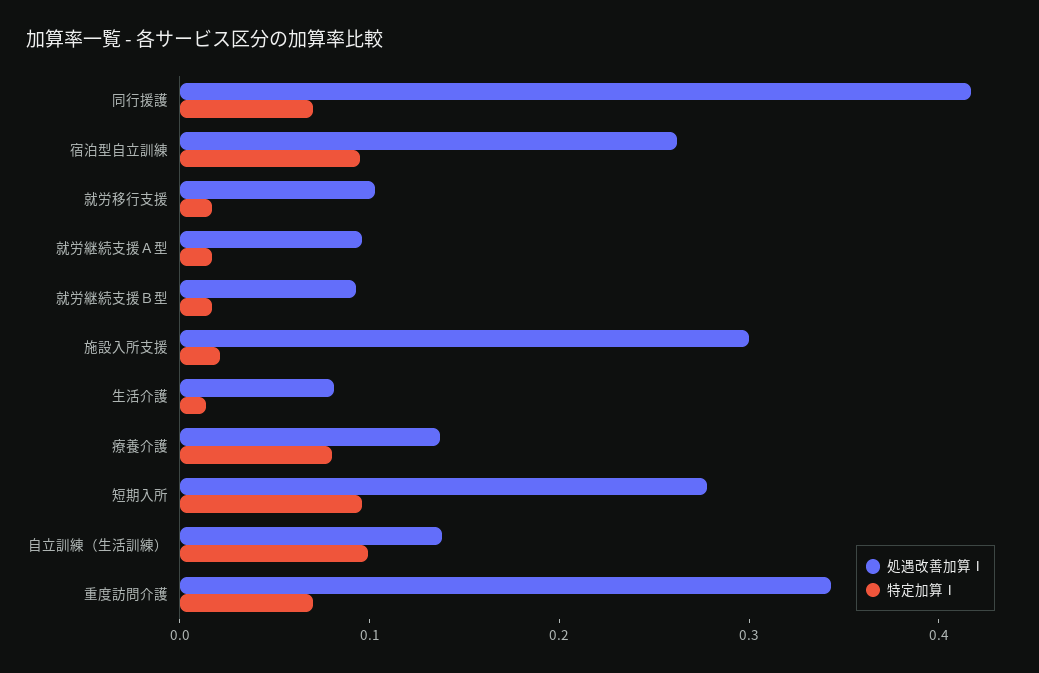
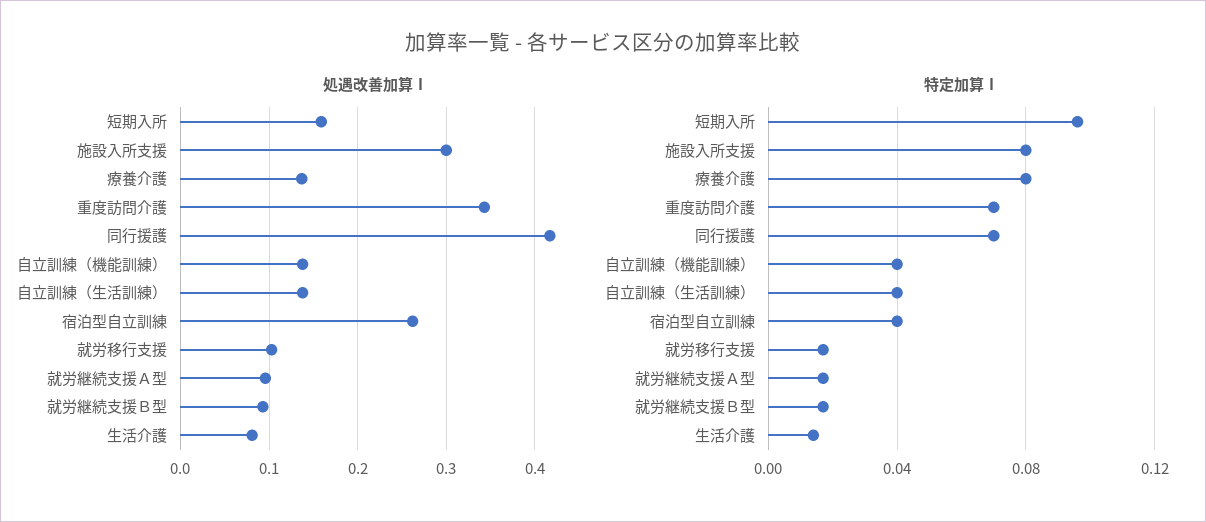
特定加算Ⅰ, 宿泊型自立訓練: 0.1 -> 0.04
特定加算Ⅰ, 施設入所支援: 0.02 -> 0.08
処遇改善加算Ⅰ, 短期入所: 0.28 -> 0.16
特定加算Ⅰ, 自立訓練（生活訓練）: 0.1 -> 0.04
処遇改善加算Ⅰ, 自立訓練（機能訓練）: none -> 0.14
特定加算Ⅰ, 自立訓練（機能訓練）: none -> 0.04

